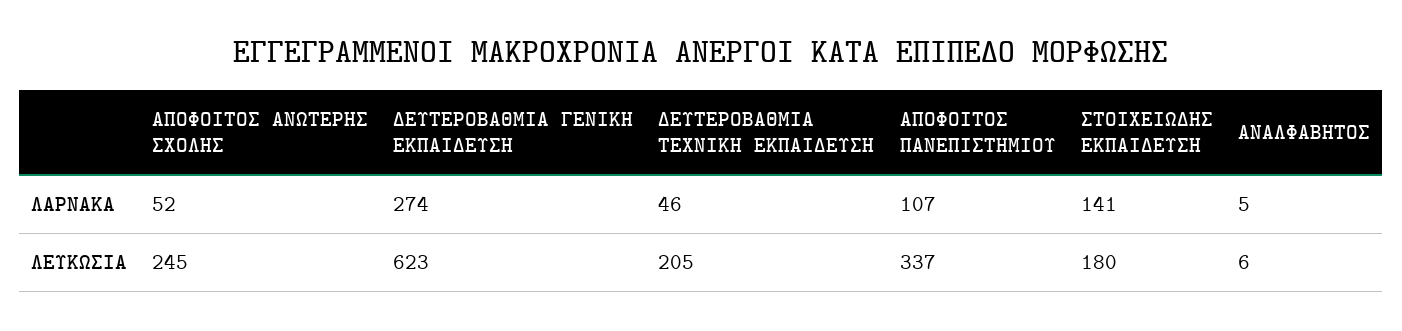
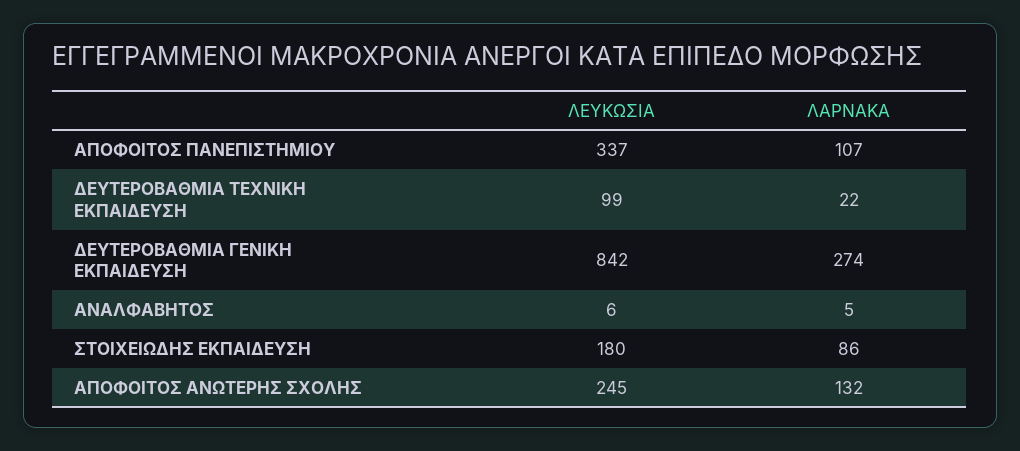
ΑΠΟΦΟΙΤΟΣ ΑΝΩΤΕΡΗΣ ΣΧΟΛΗΣ, ΛΑΡΝΑΚΑ: 52 -> 132
ΔΕΥΤΕΡΟΒΑΘΜΙΑ ΤΕΧΝΙΚΗ ΕΚΠΑΙΔΕΥΣΗ, ΛΑΡΝΑΚΑ: 46 -> 22
ΣΤΟΙΧΕΙΩΔΗΣ ΕΚΠΑΙΔΕΥΣΗ, ΛΑΡΝΑΚΑ: 141 -> 86
ΔΕΥΤΕΡΟΒΑΘΜΙΑ ΓΕΝΙΚΗ ΕΚΠΑΙΔΕΥΣΗ, ΛΕΥΚΩΣΙΑ: 623 -> 842
ΔΕΥΤΕΡΟΒΑΘΜΙΑ ΤΕΧΝΙΚΗ ΕΚΠΑΙΔΕΥΣΗ, ΛΕΥΚΩΣΙΑ: 205 -> 99

